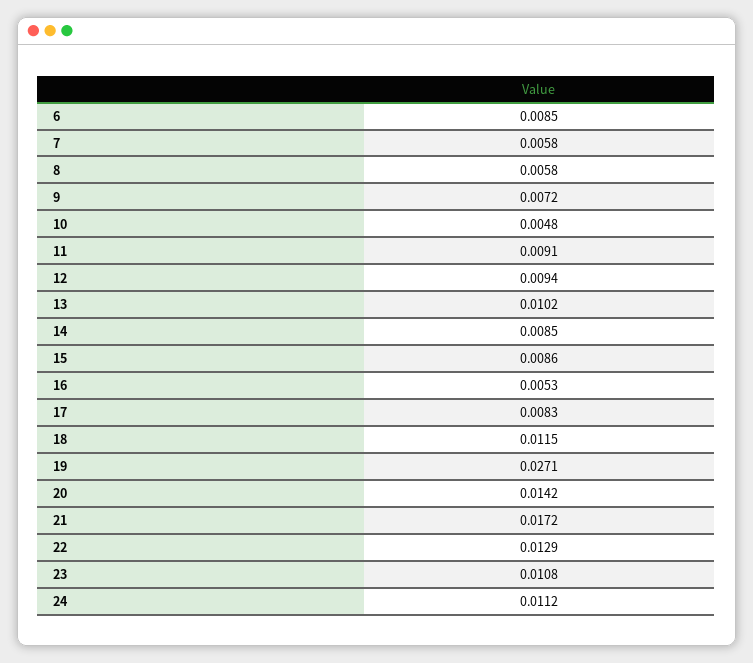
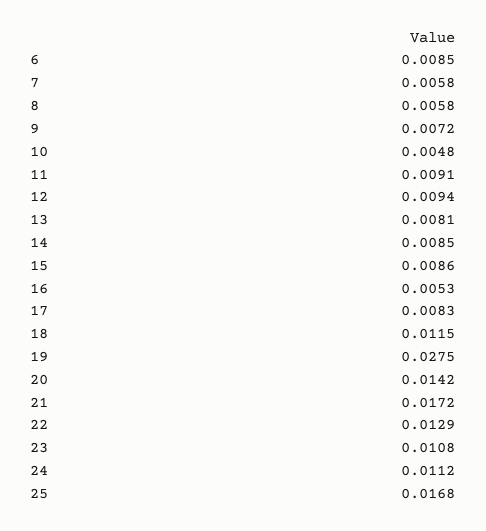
13: 0.0102 -> 0.0081
19: 0.0271 -> 0.0275
25: none -> 0.0168

